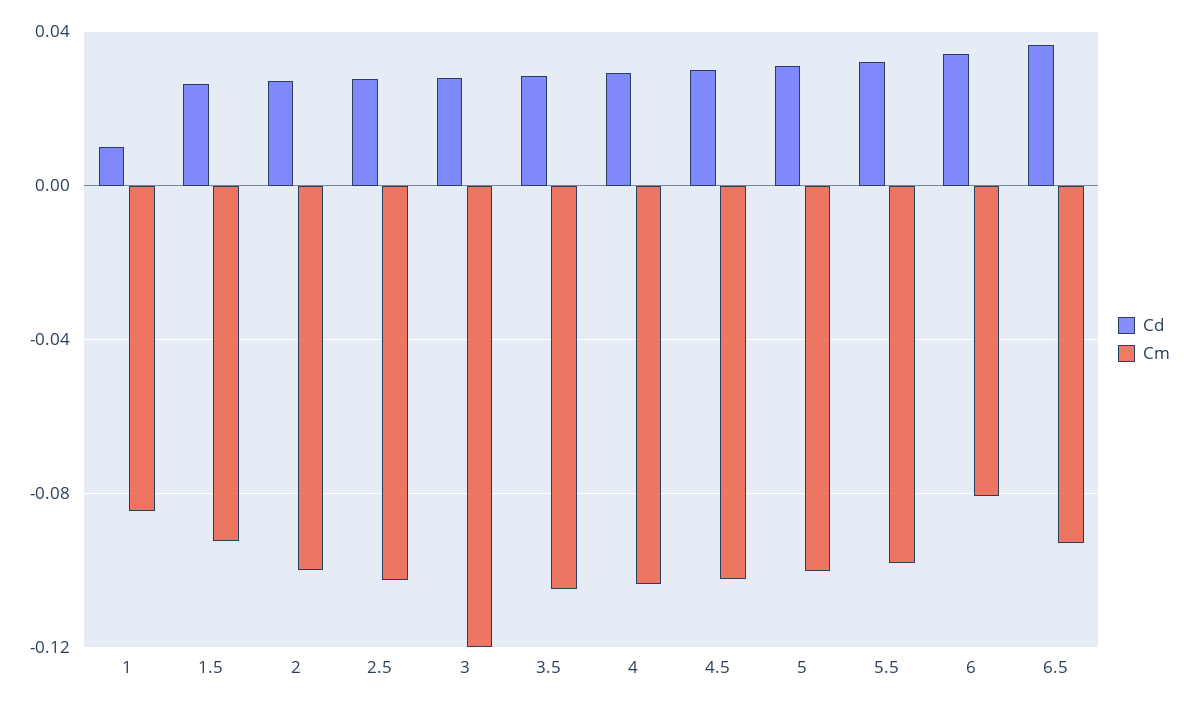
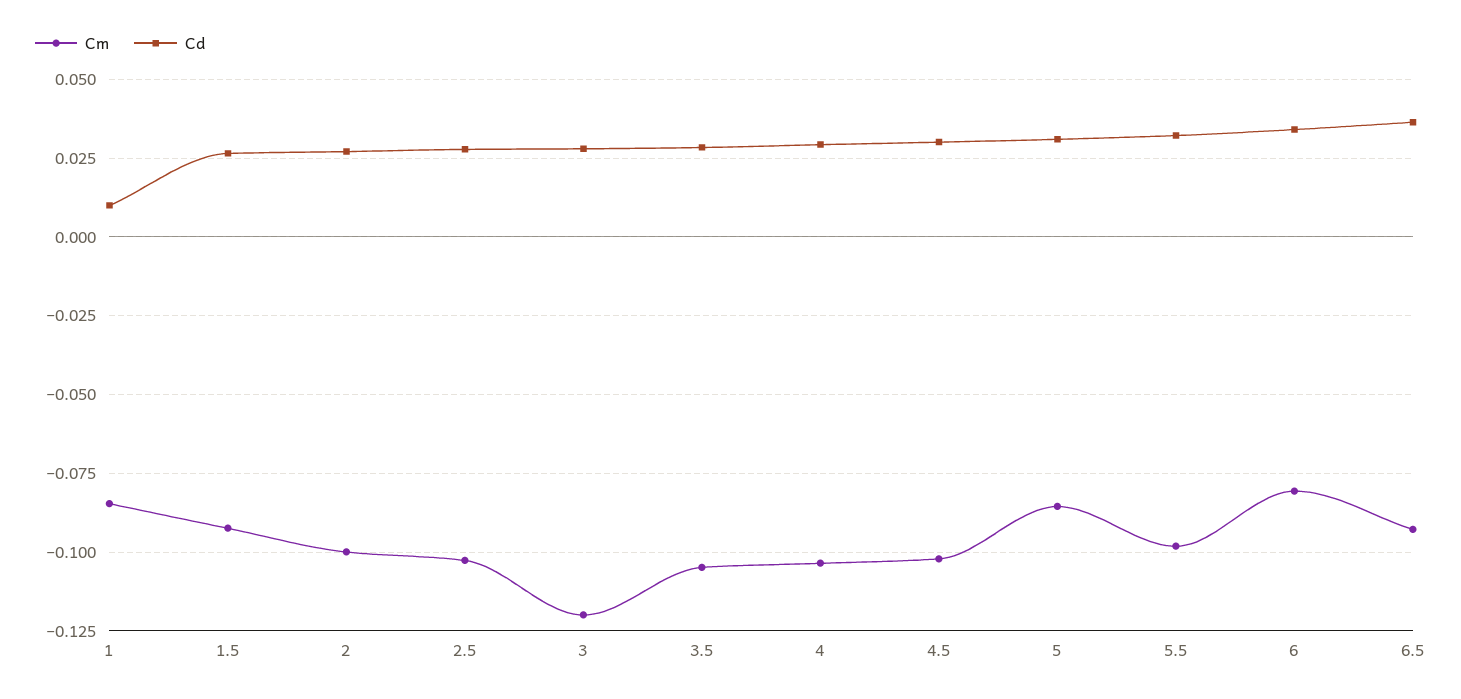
Cm, 5: -0.1 -> -0.085

